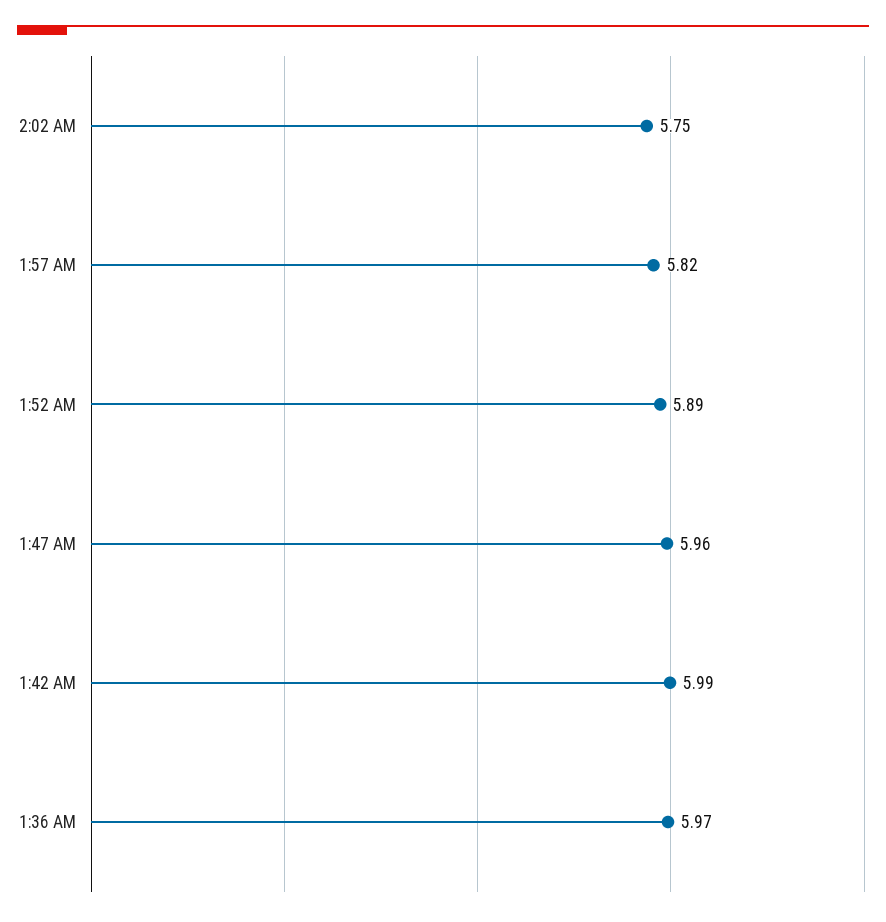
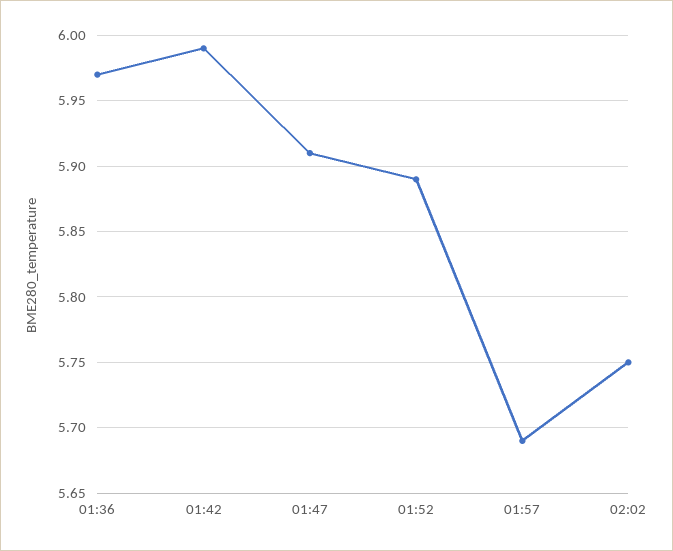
1:57 AM: 5.82 -> 5.69
1:47 AM: 5.96 -> 5.91

